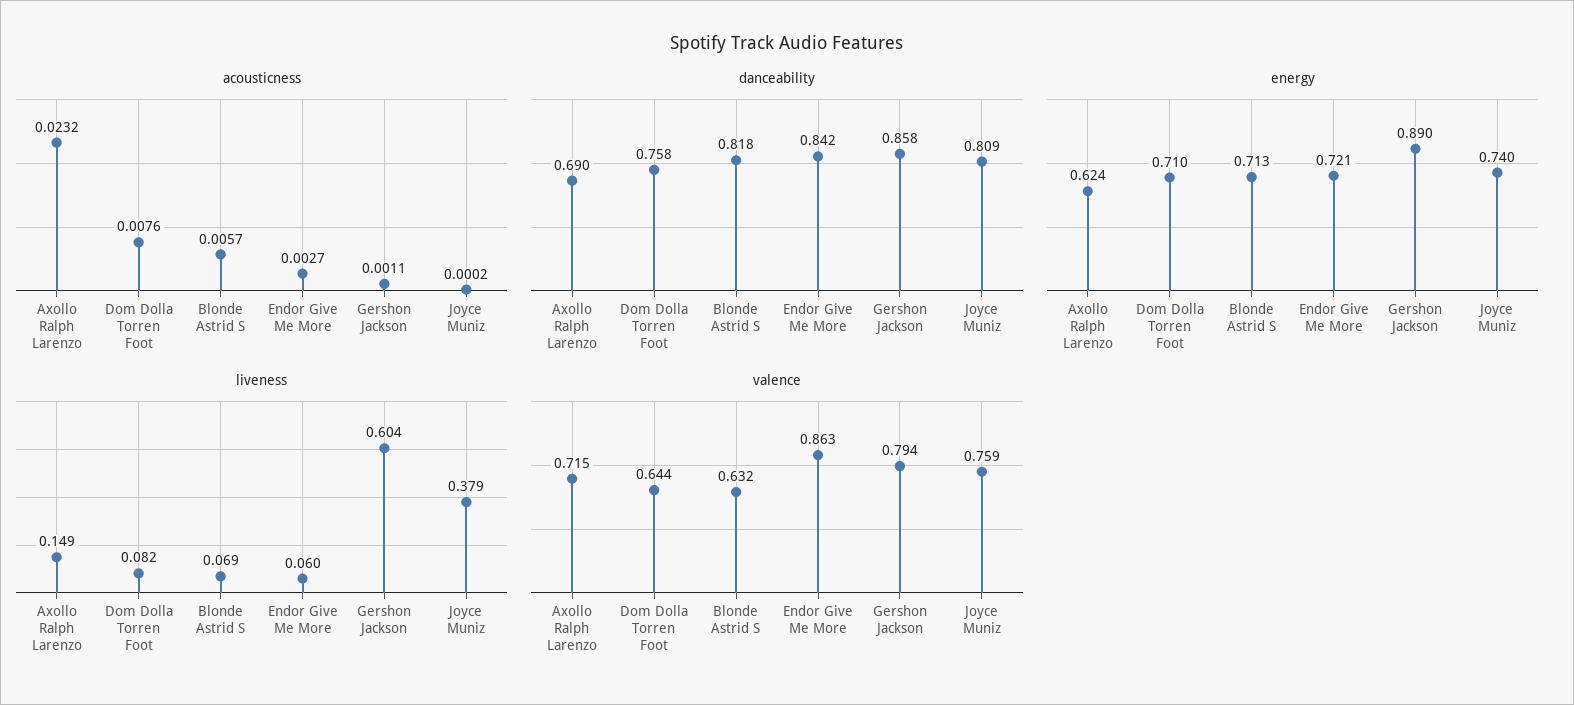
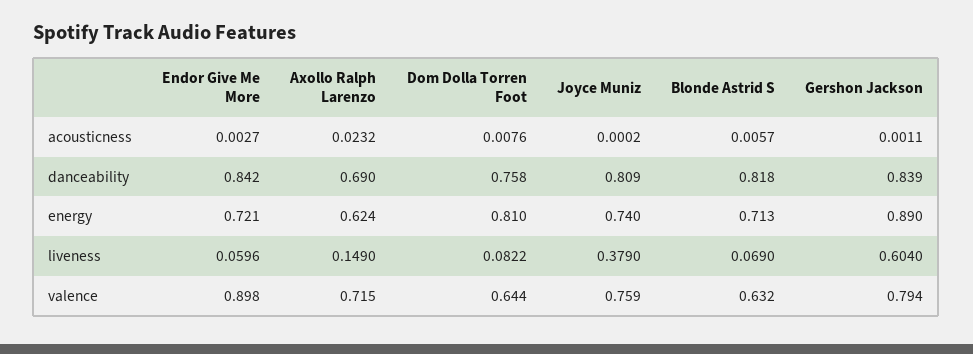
danceability, Gershon Jackson: 0.858 -> 0.839
energy, Dom Dolla Torren Foot: 0.71 -> 0.81
valence, Endor Give Me More: 0.863 -> 0.898

